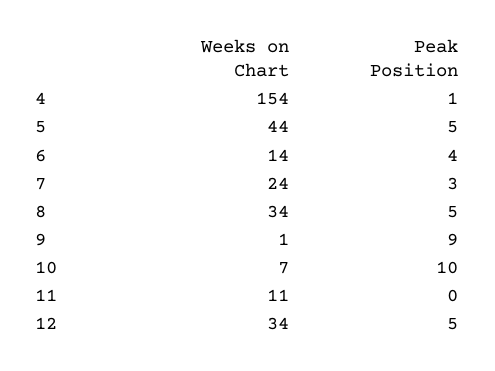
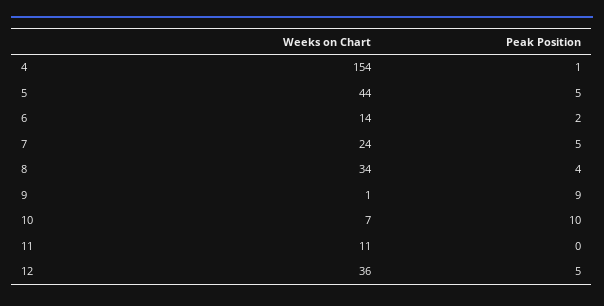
Peak Position, 6: 4 -> 2
Peak Position, 7: 3 -> 5
Peak Position, 8: 5 -> 4
Weeks on Chart, 12: 34 -> 36

